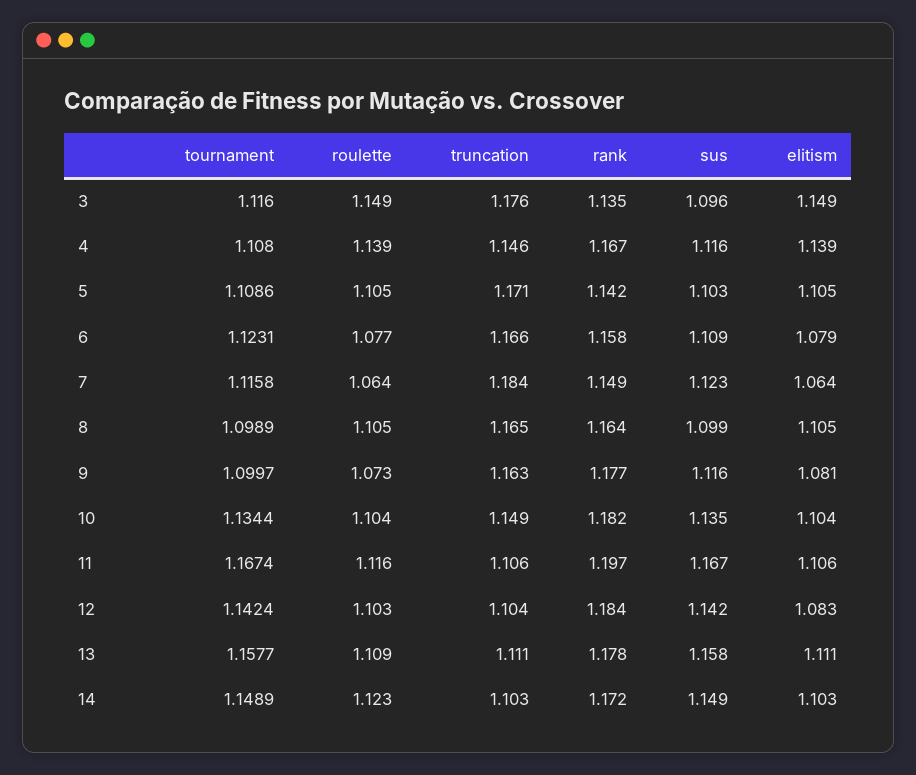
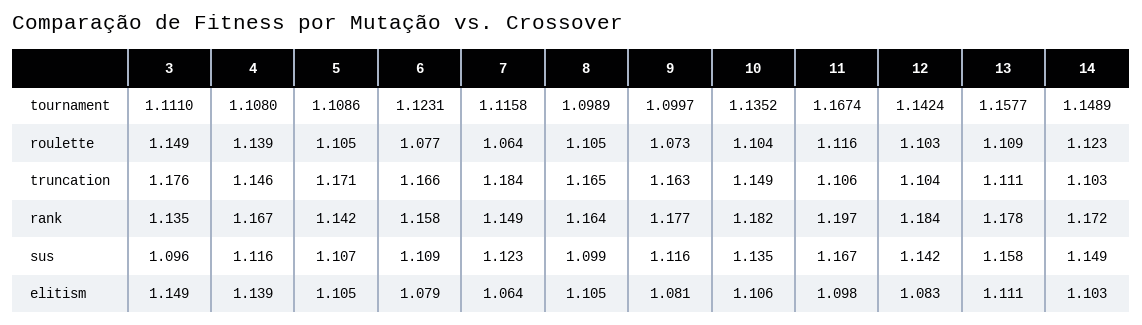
tournament, 3: 1.116 -> 1.111
sus, 5: 1.103 -> 1.107
tournament, 10: 1.1344 -> 1.1352
elitism, 10: 1.104 -> 1.106
elitism, 11: 1.106 -> 1.098

